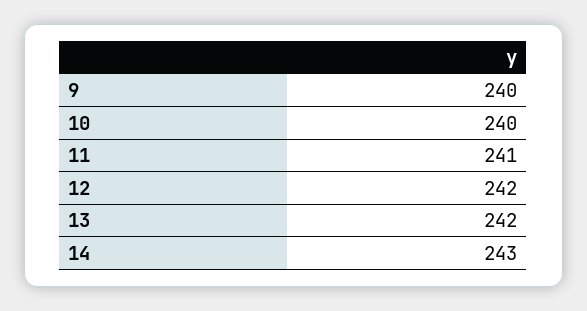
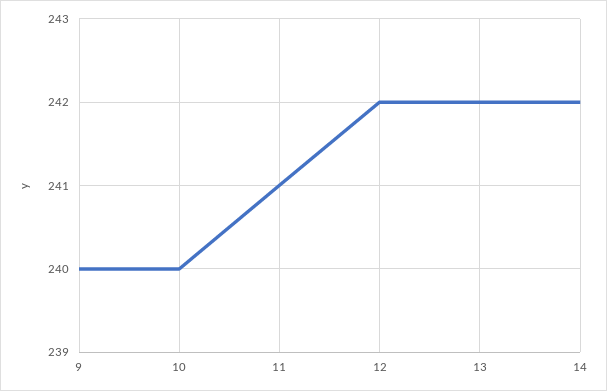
14: 243 -> 242

